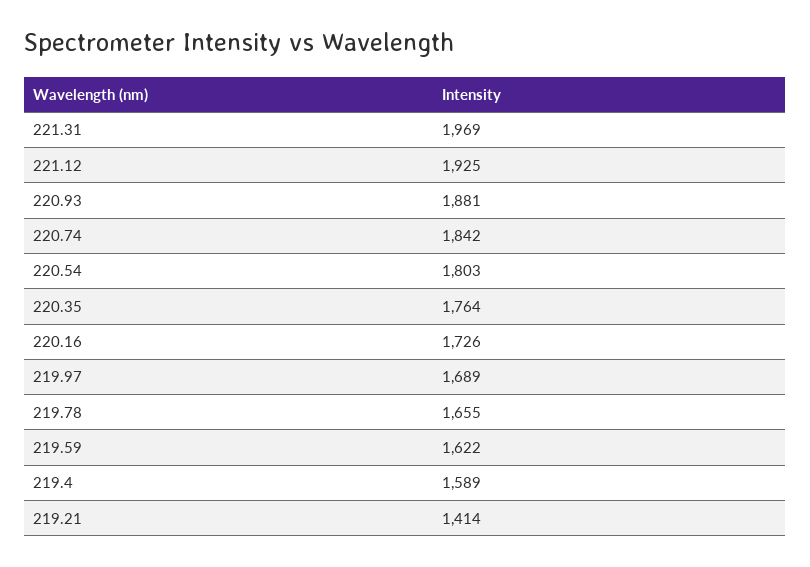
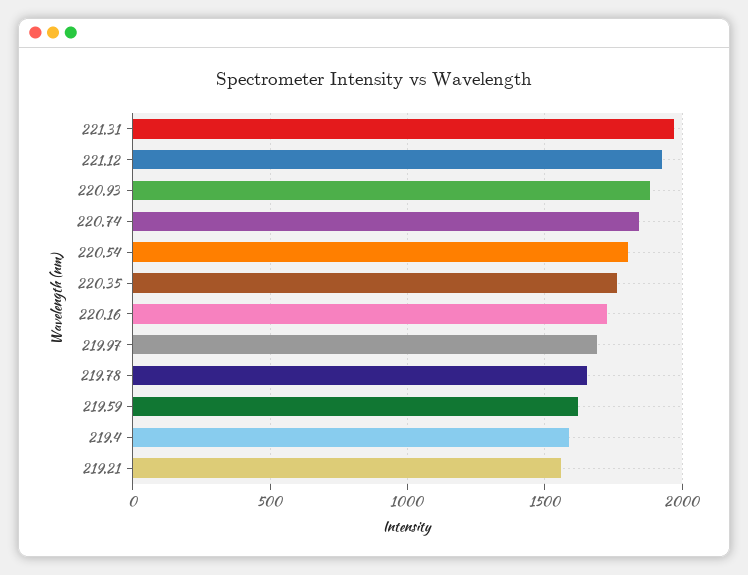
219.21: 1414 -> 1550

